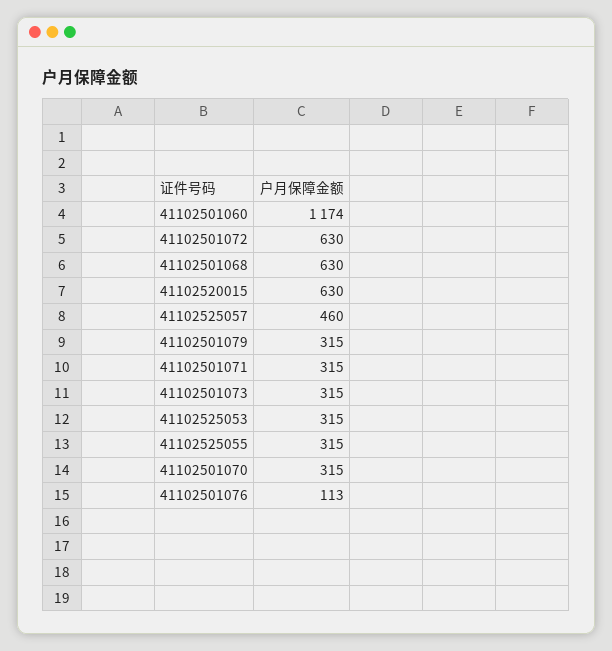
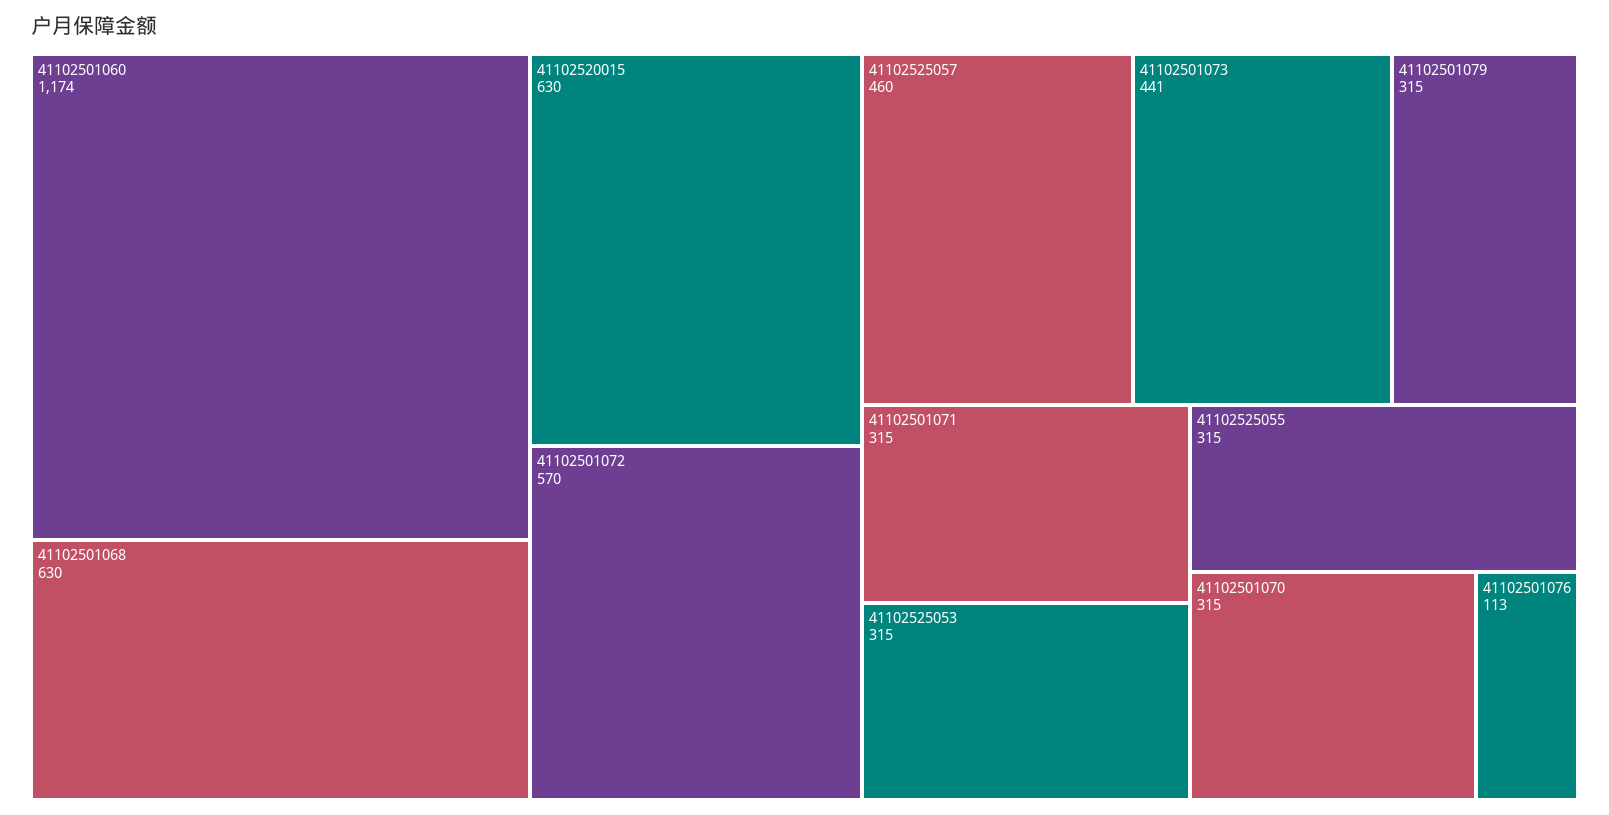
41102501072: 630 -> 570
41102501073: 315 -> 441

